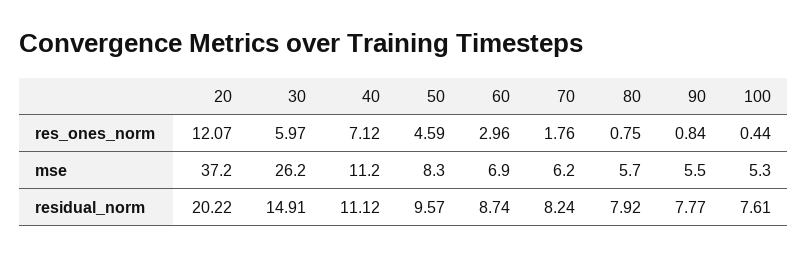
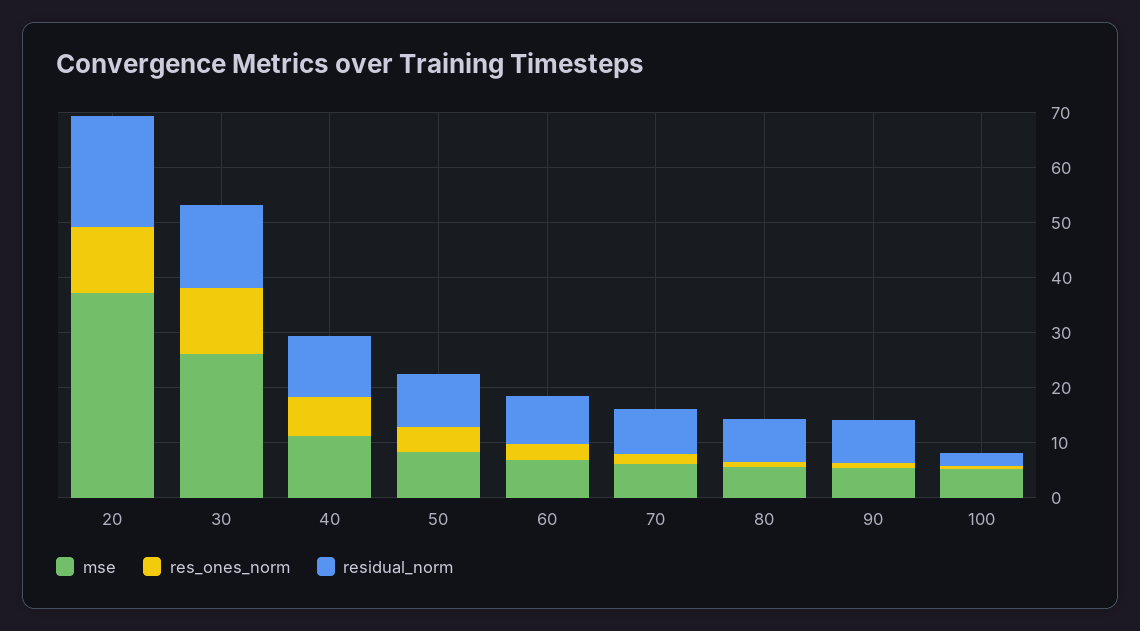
res_ones_norm, 30: 5.97 -> 12
residual_norm, 100: 7.61 -> 2

